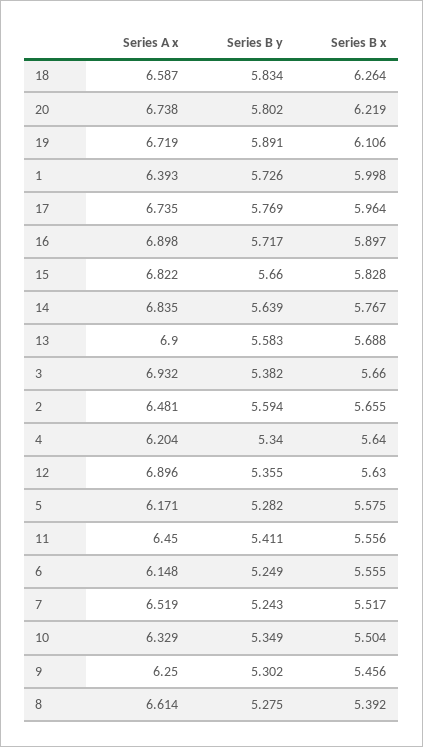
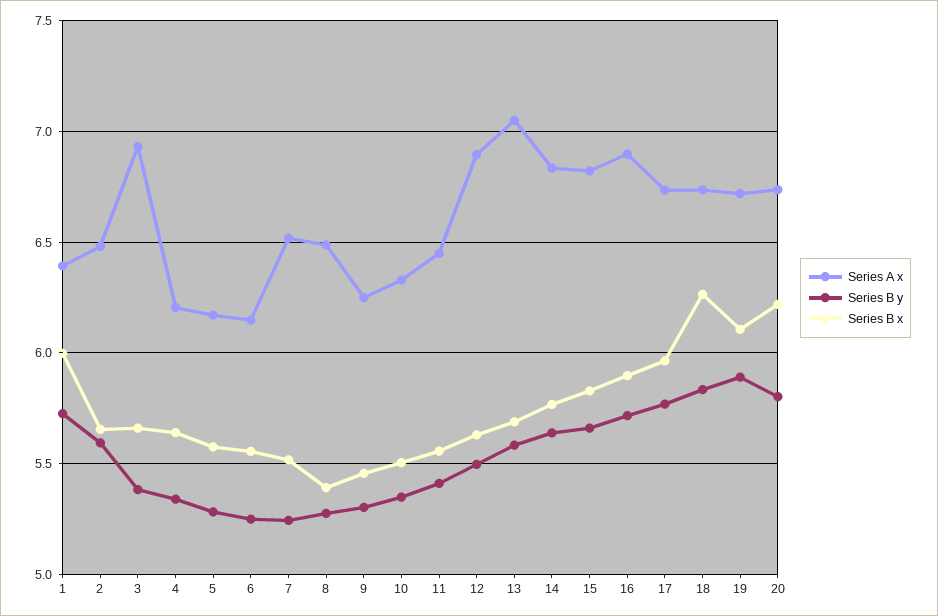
Series A x, 18: 6.587 -> 6.75
Series A x, 13: 6.9 -> 7.05
Series B y, 12: 5.355 -> 5.5
Series A x, 8: 6.614 -> 6.5

